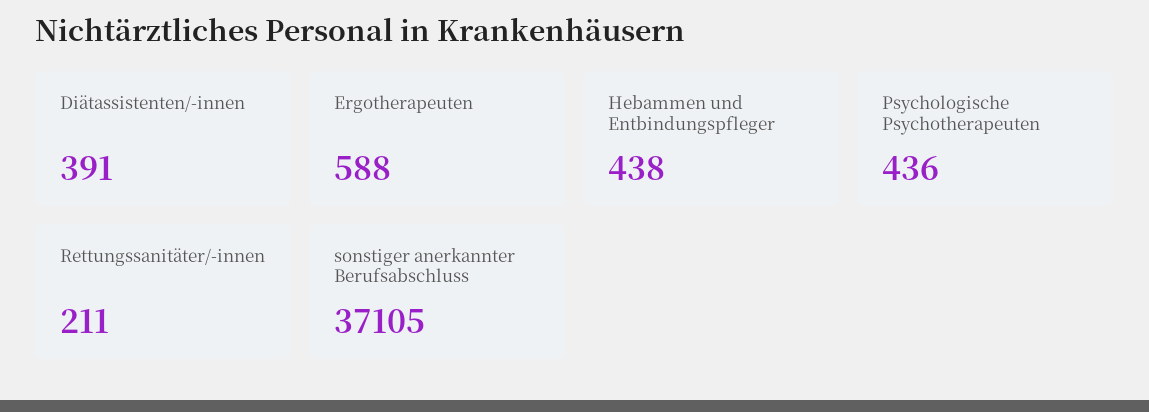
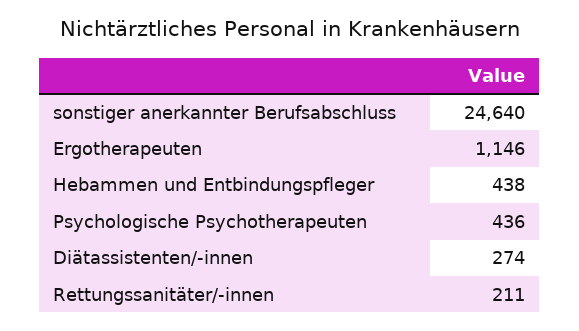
Diätassistenten/-innen: 391 -> 274
Ergotherapeuten: 588 -> 1146
sonstiger anerkannter Berufsabschluss: 37105 -> 24640

